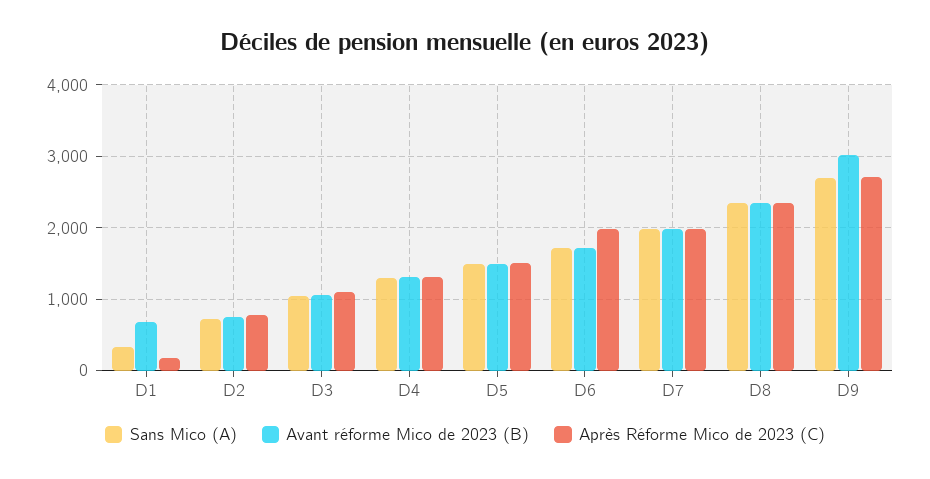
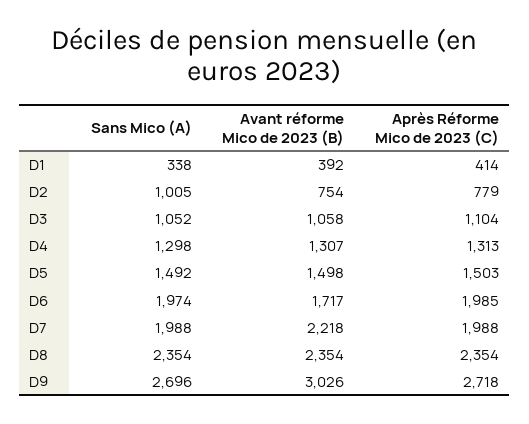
Avant réforme Mico de 2023 (B), D1: 700 -> 392
Après Réforme Mico de 2023 (C), D1: 200 -> 414
Sans Mico (A), D2: 700 -> 1005
Sans Mico (A), D6: 1700 -> 1974
Avant réforme Mico de 2023 (B), D7: 2000 -> 2218

